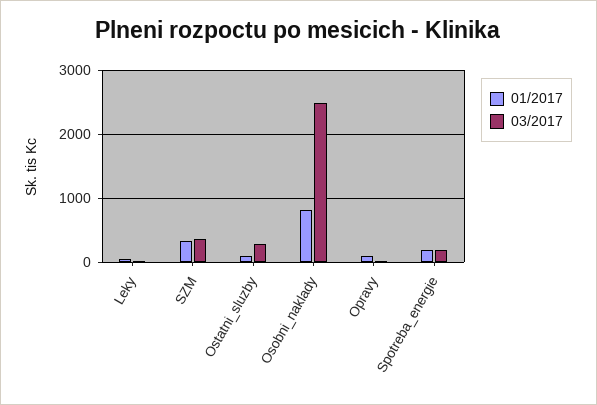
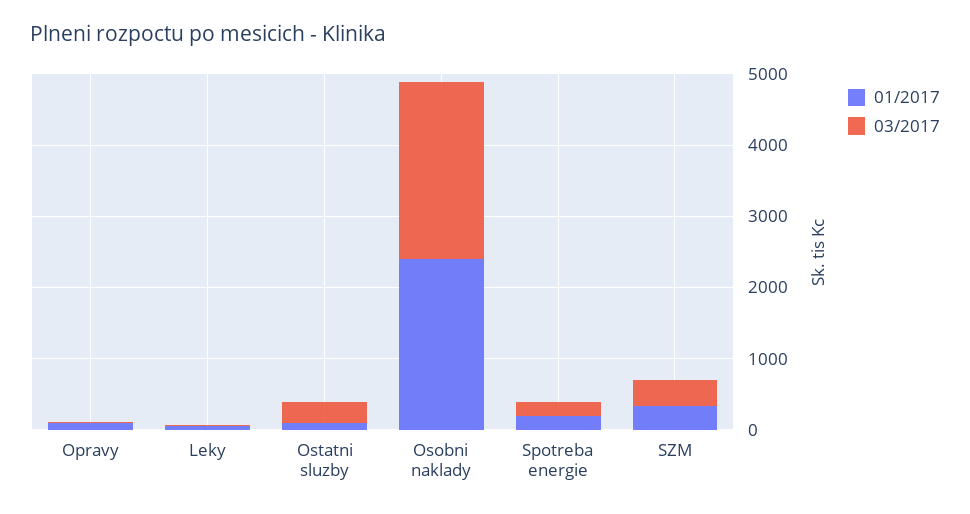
01/2017, Osobni_naklady: 800 -> 2400

